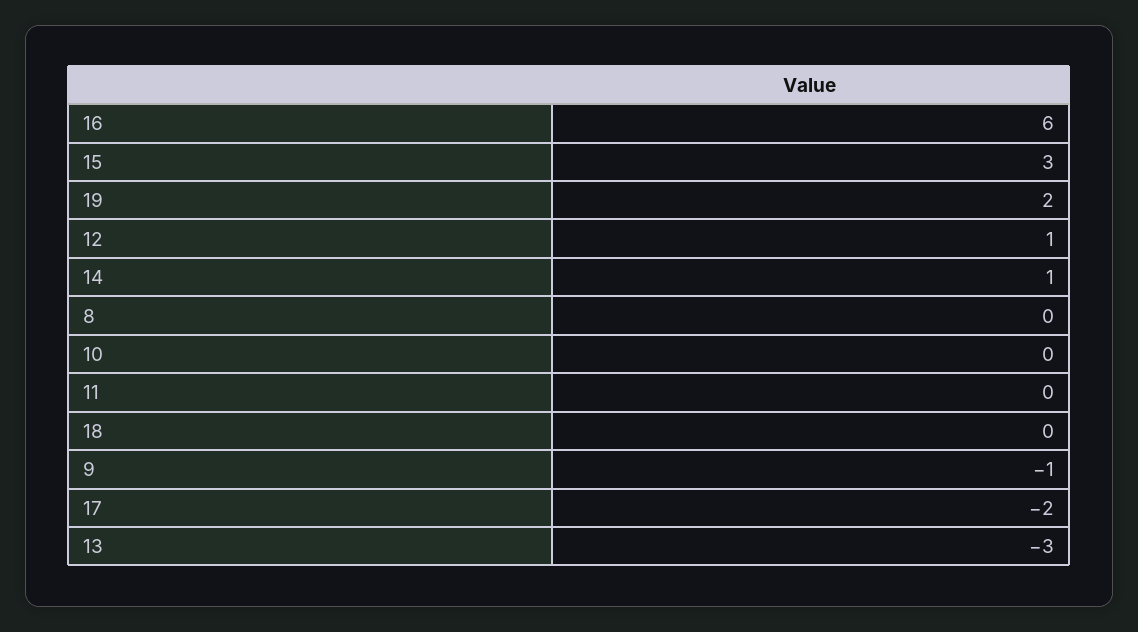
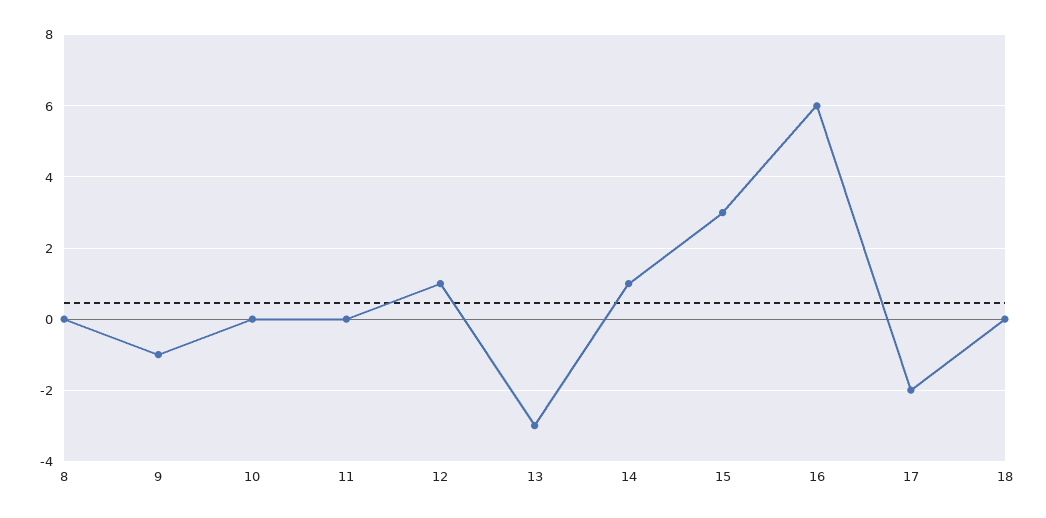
19: 2 -> none

